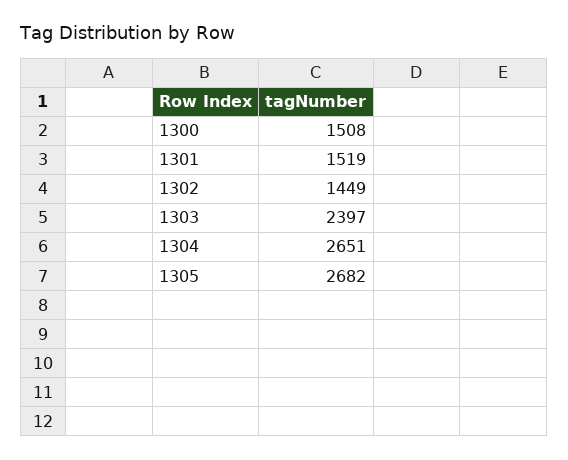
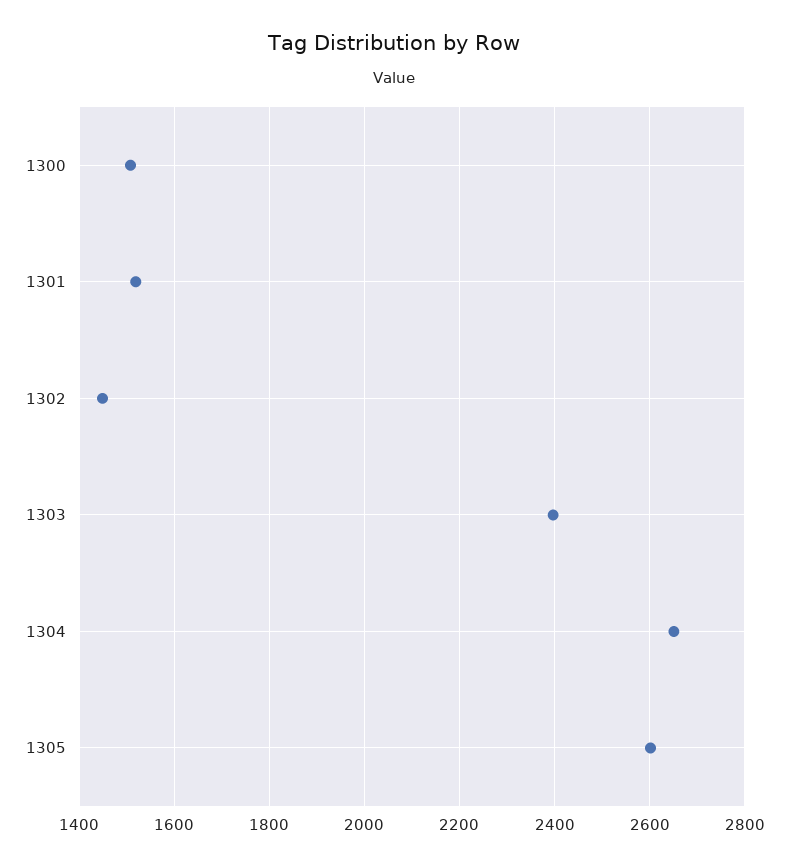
1305: 2682 -> 2600

